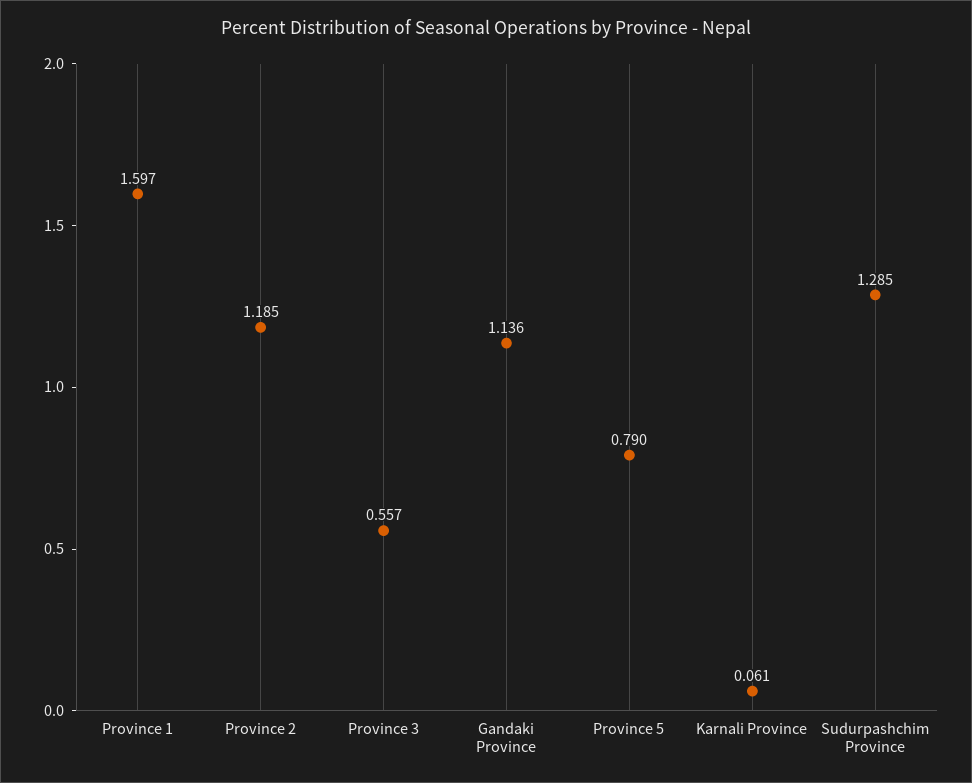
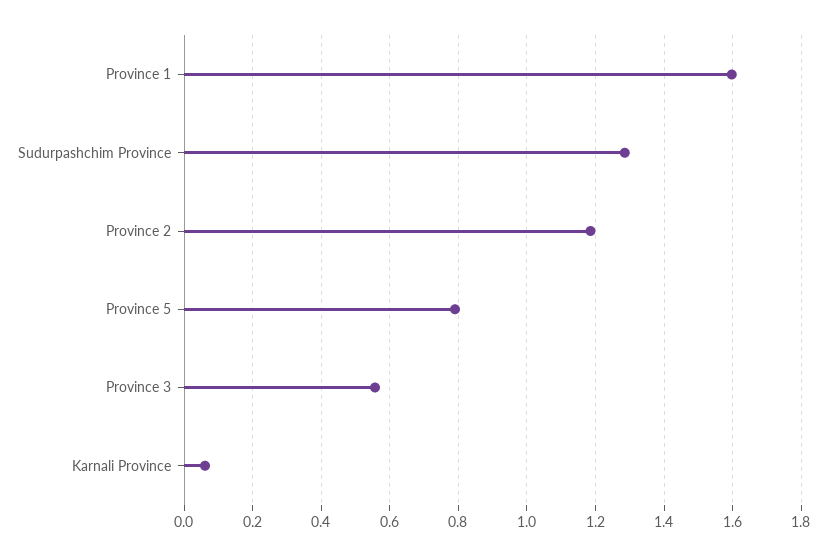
Gandaki Province: 1.136 -> none

